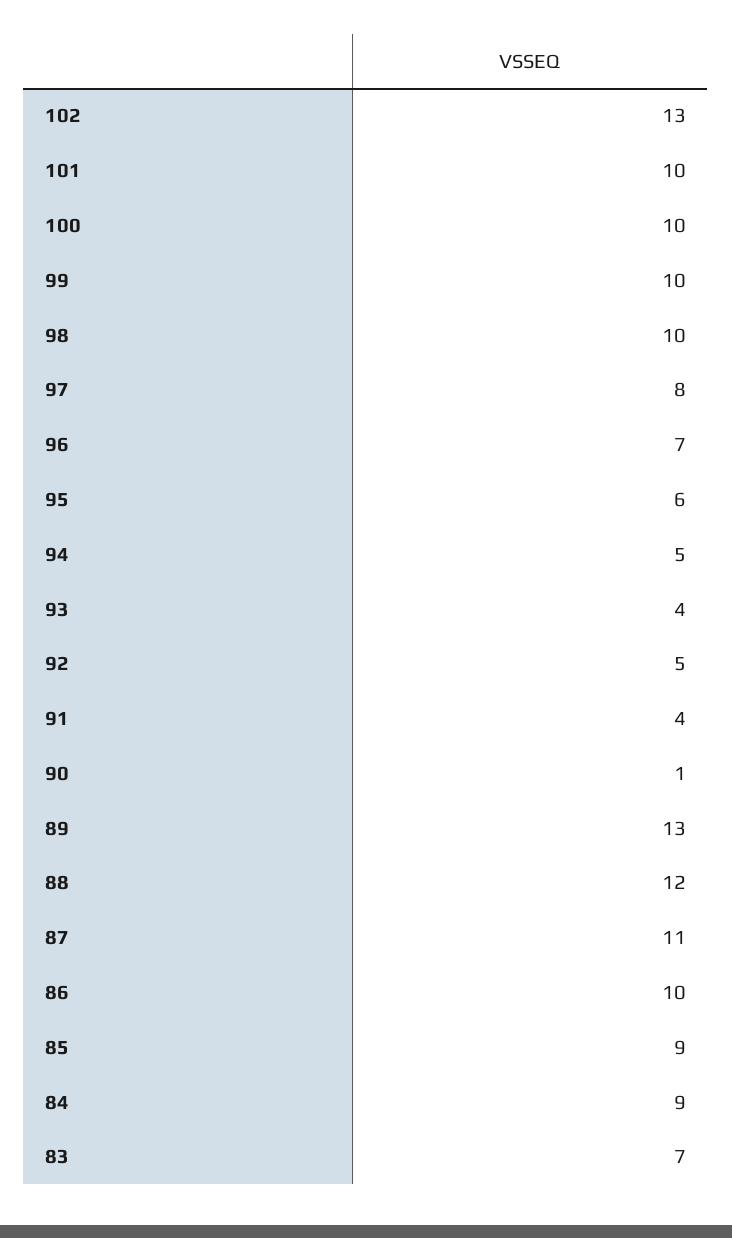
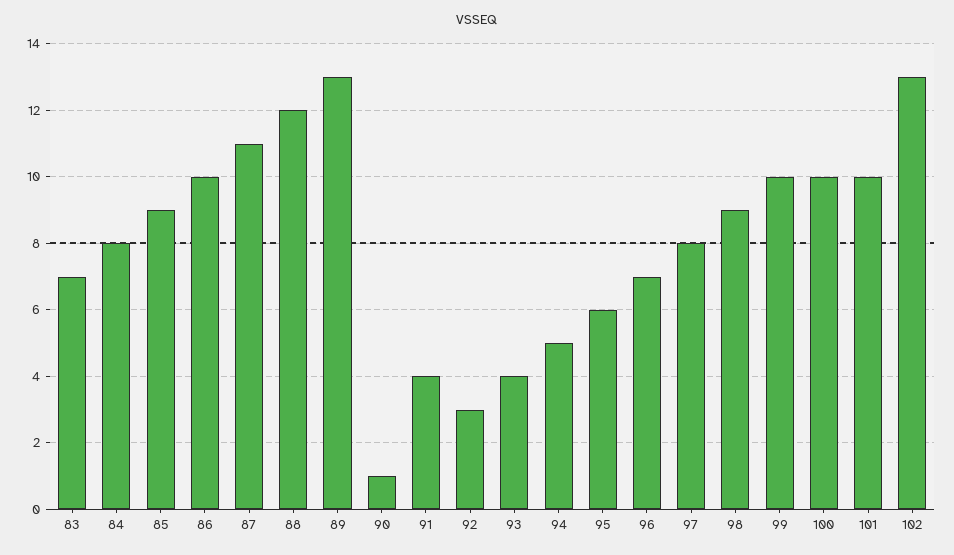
98: 10 -> 9
92: 5 -> 3
84: 9 -> 8

